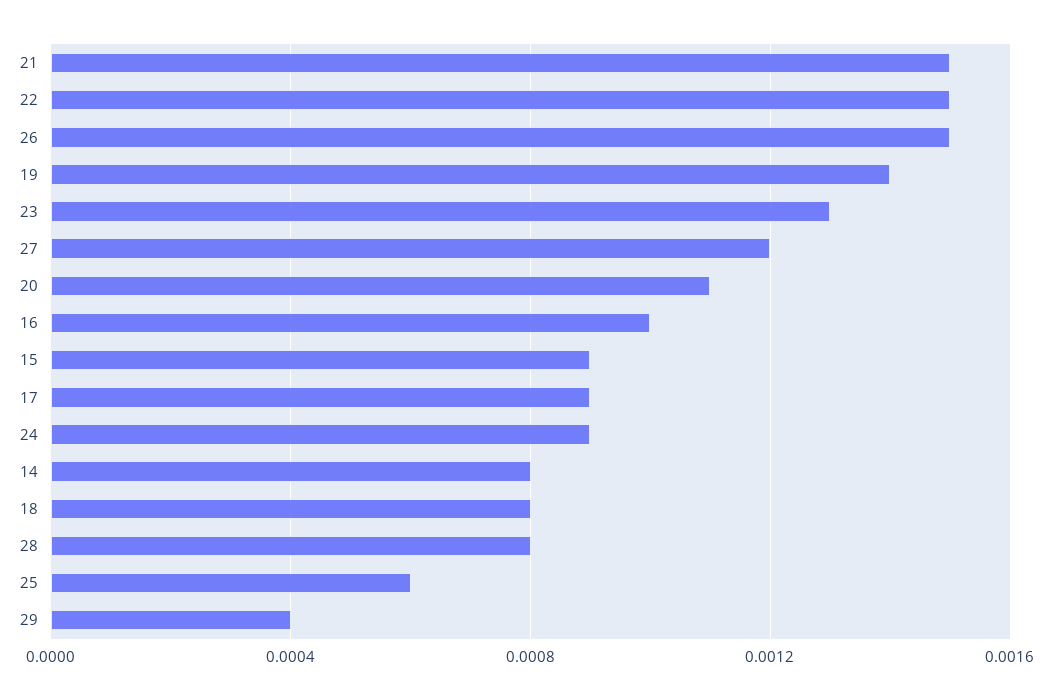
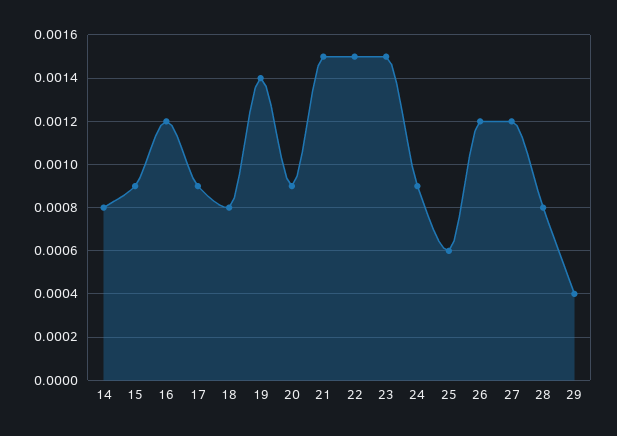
26: 0.0015 -> 0.0012
23: 0.0013 -> 0.0015
20: 0.0011 -> 0.0009
16: 0.001 -> 0.0012

